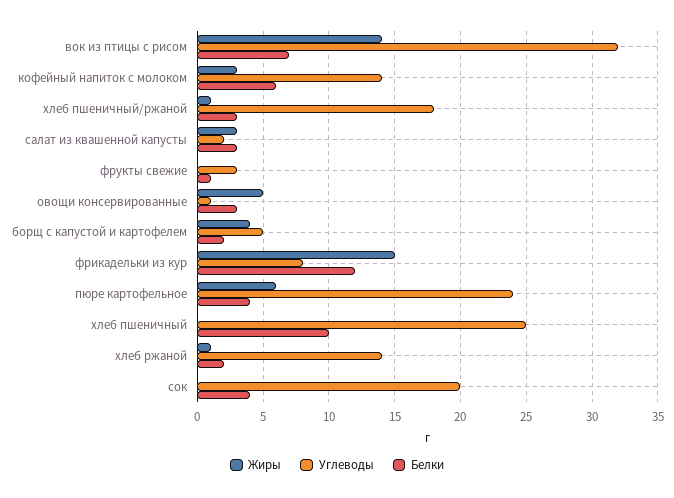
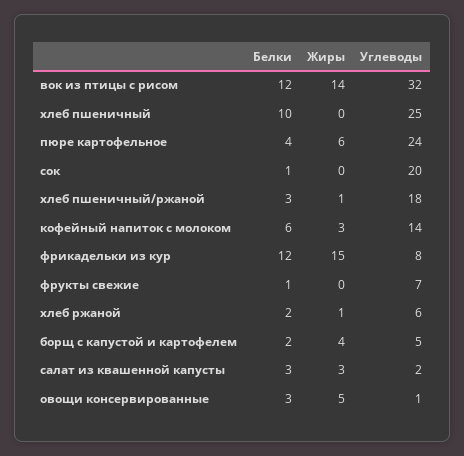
Белки, вок из птицы с рисом: 7 -> 12
Углеводы, фрукты свежие: 3 -> 7
Углеводы, хлеб ржаной: 14 -> 6
Белки, сок: 4 -> 1

